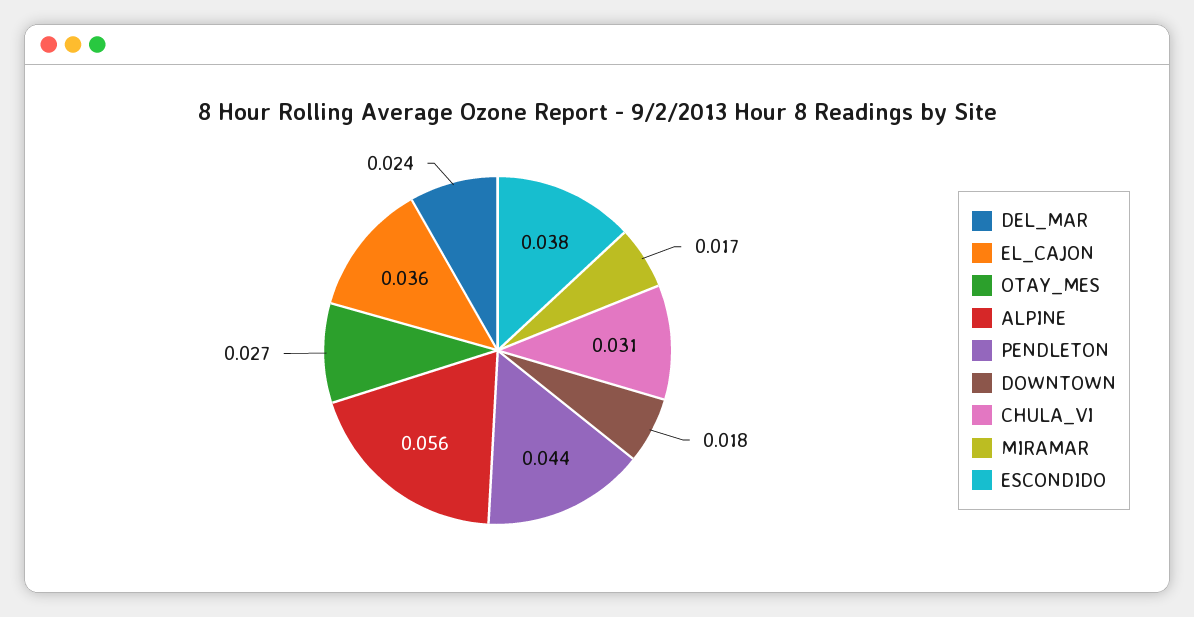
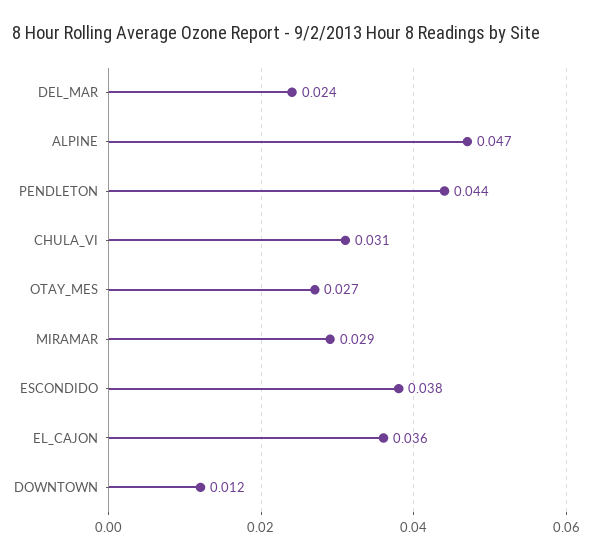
ALPINE: 0.056 -> 0.047
DOWNTOWN: 0.018 -> 0.012
MIRAMAR: 0.017 -> 0.029

